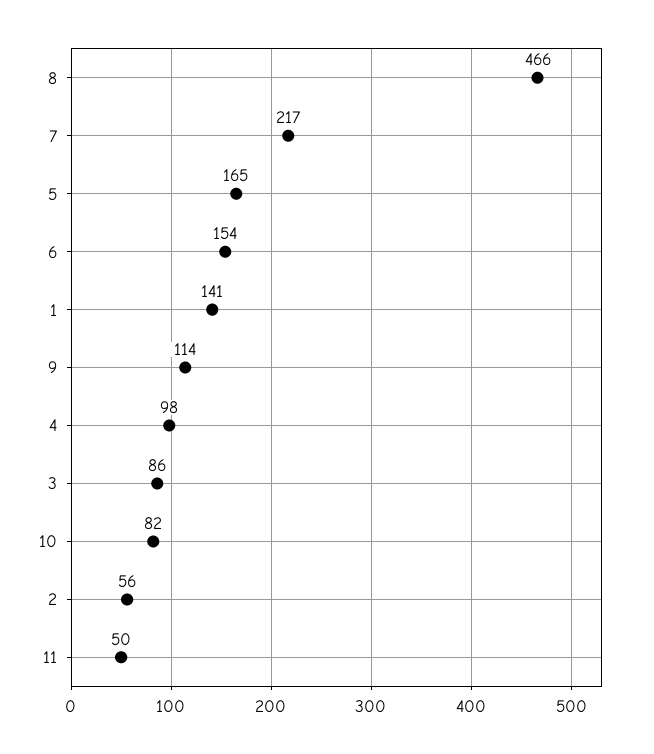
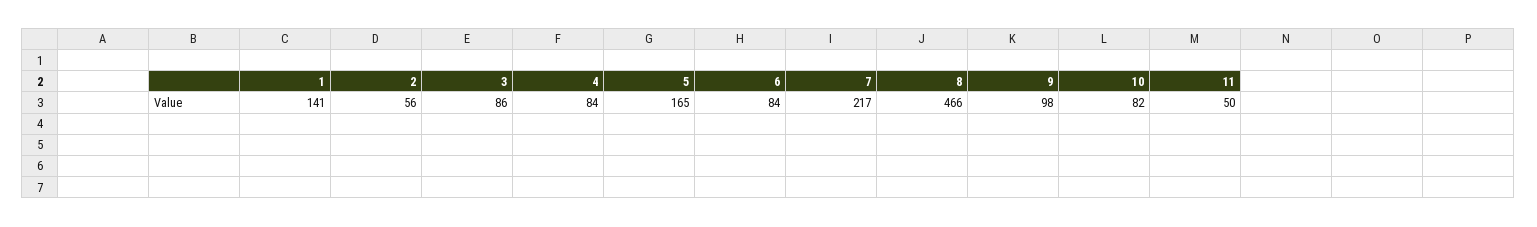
6: 154 -> 84
9: 114 -> 98
4: 98 -> 84

